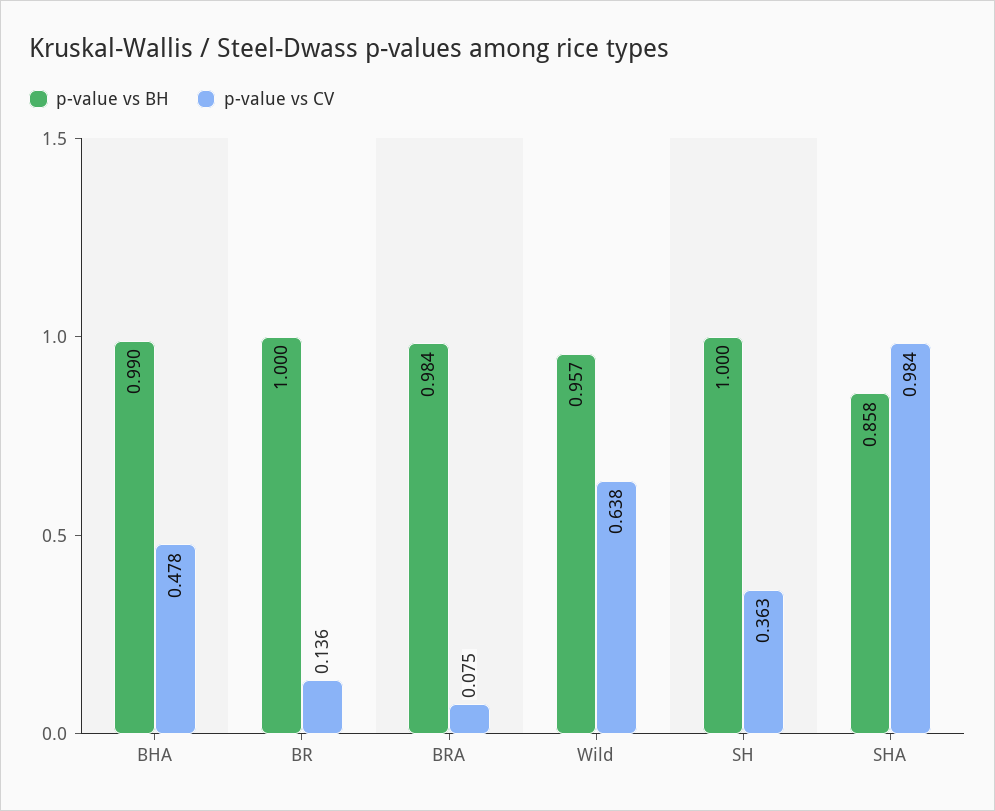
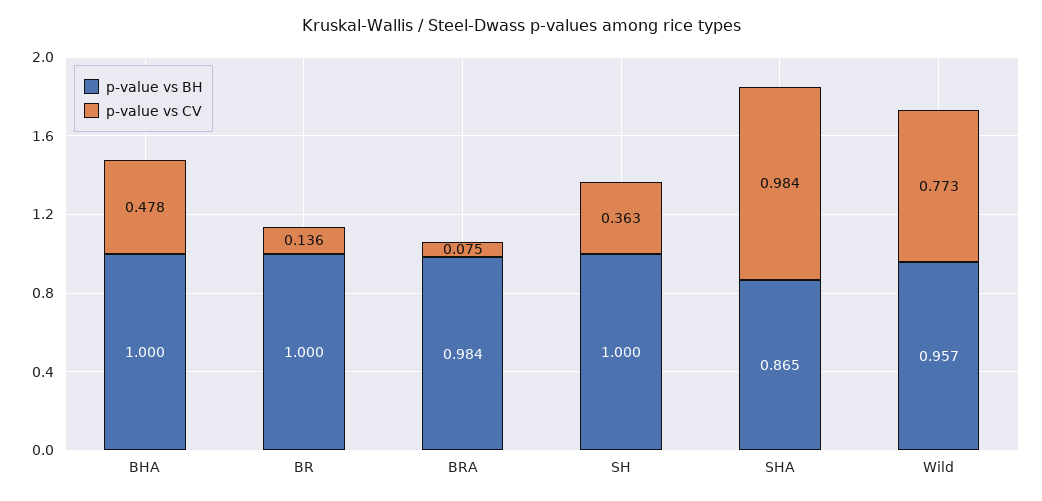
p-value vs BH, BHA: 0.99 -> 1
p-value vs CV, Wild: 0.638 -> 0.773
p-value vs BH, SHA: 0.858 -> 0.865

